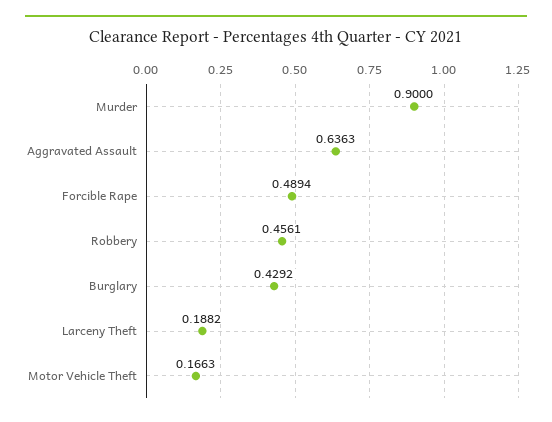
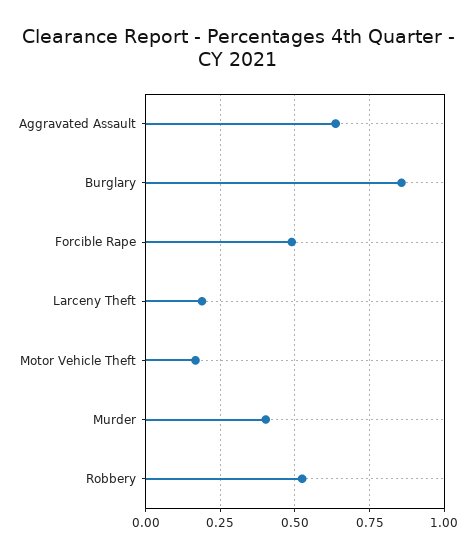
Murder: 0.9 -> 0.4
Robbery: 0.4561 -> 0.525
Burglary: 0.4292 -> 0.85

